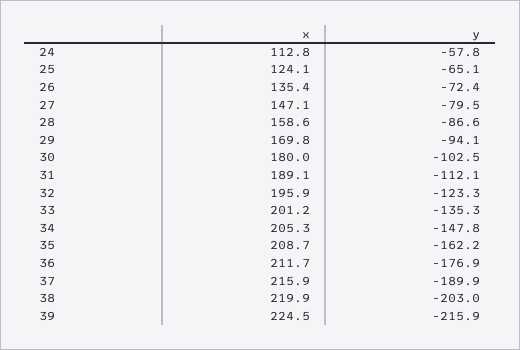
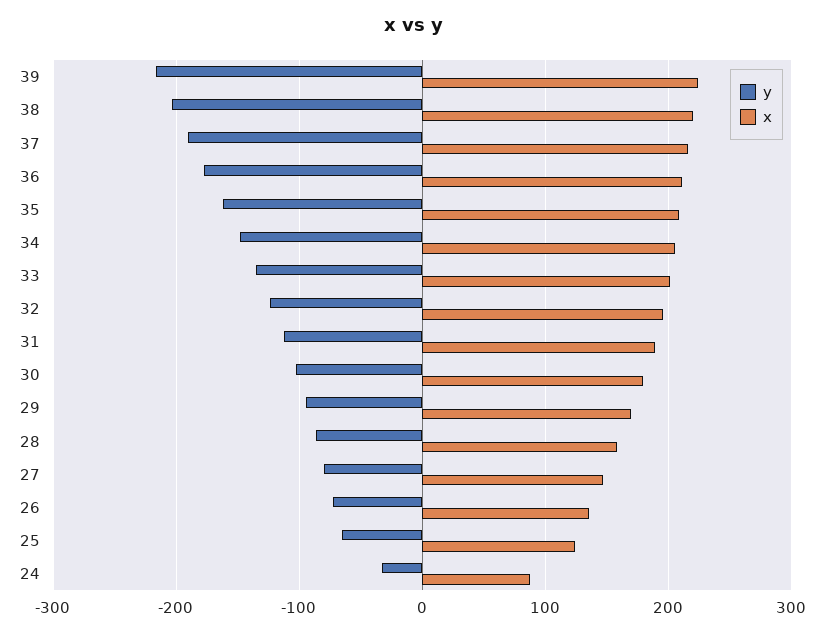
x, 24: 112.8 -> 90
y, 24: -57.8 -> -30

